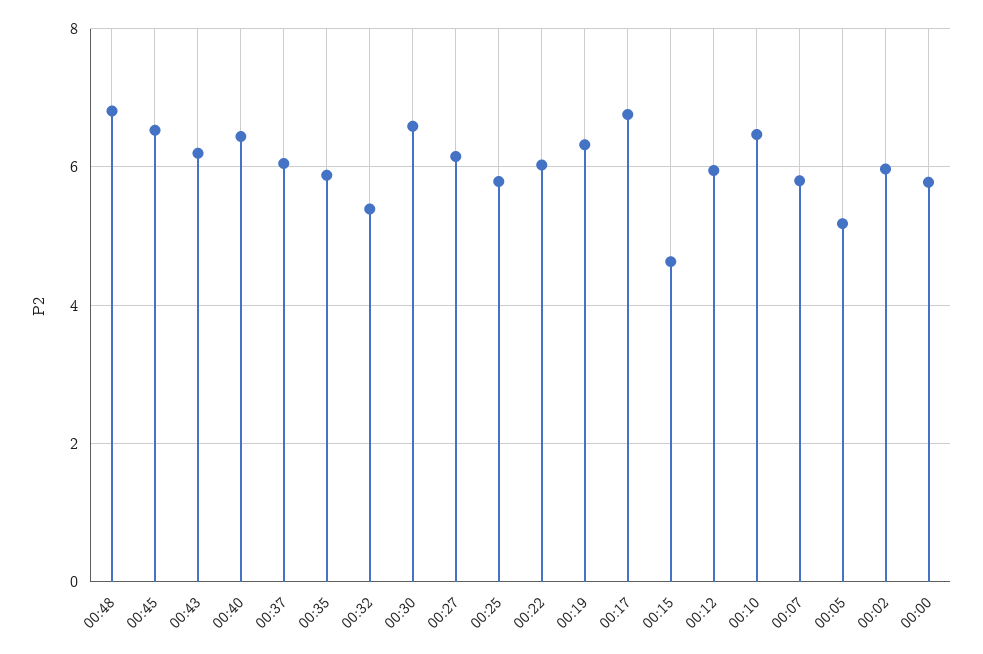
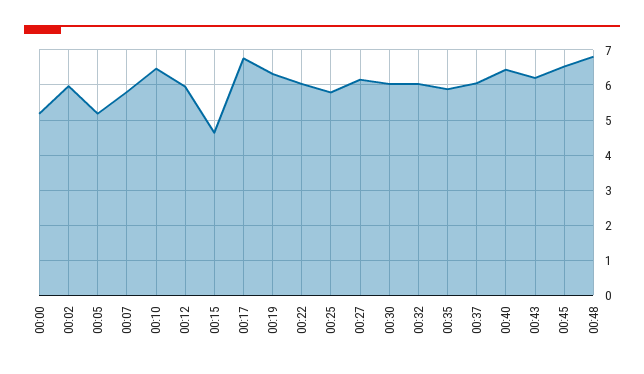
00:32: 5.4 -> 6
00:30: 6.6 -> 6
00:00: 5.8 -> 5.2

